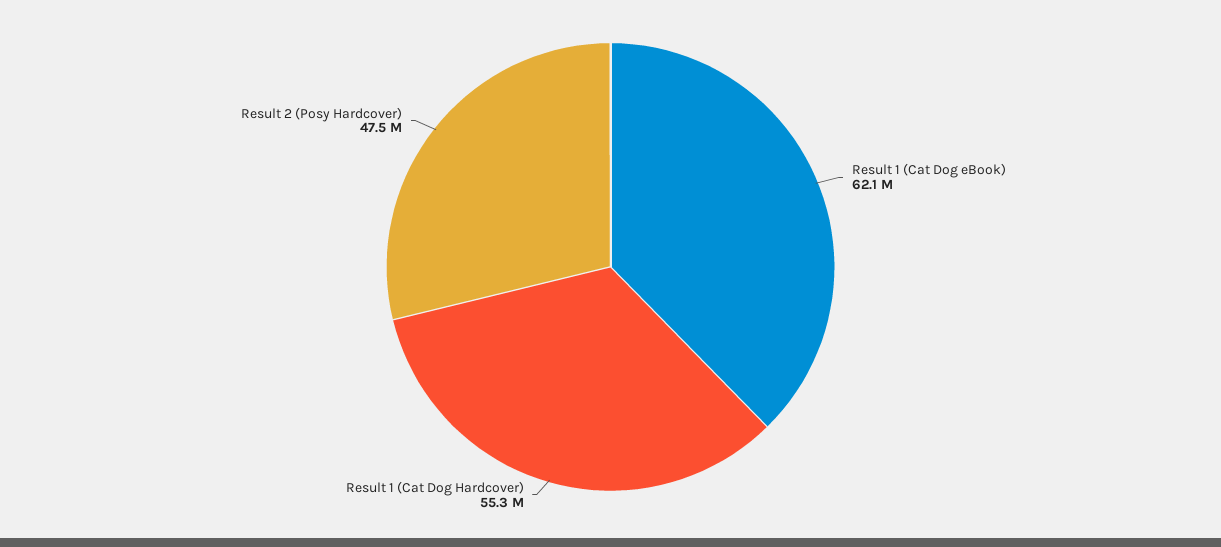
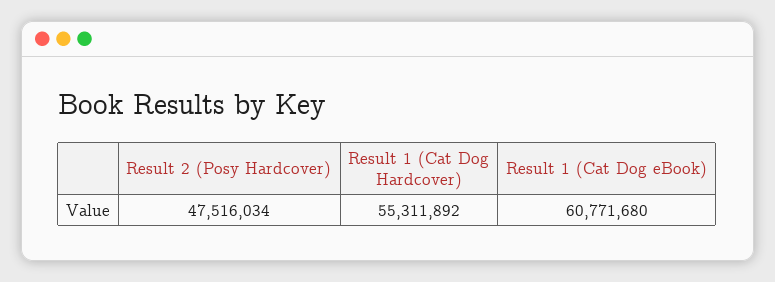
Result 1 (Cat Dog eBook): 62100000 -> 60771680

